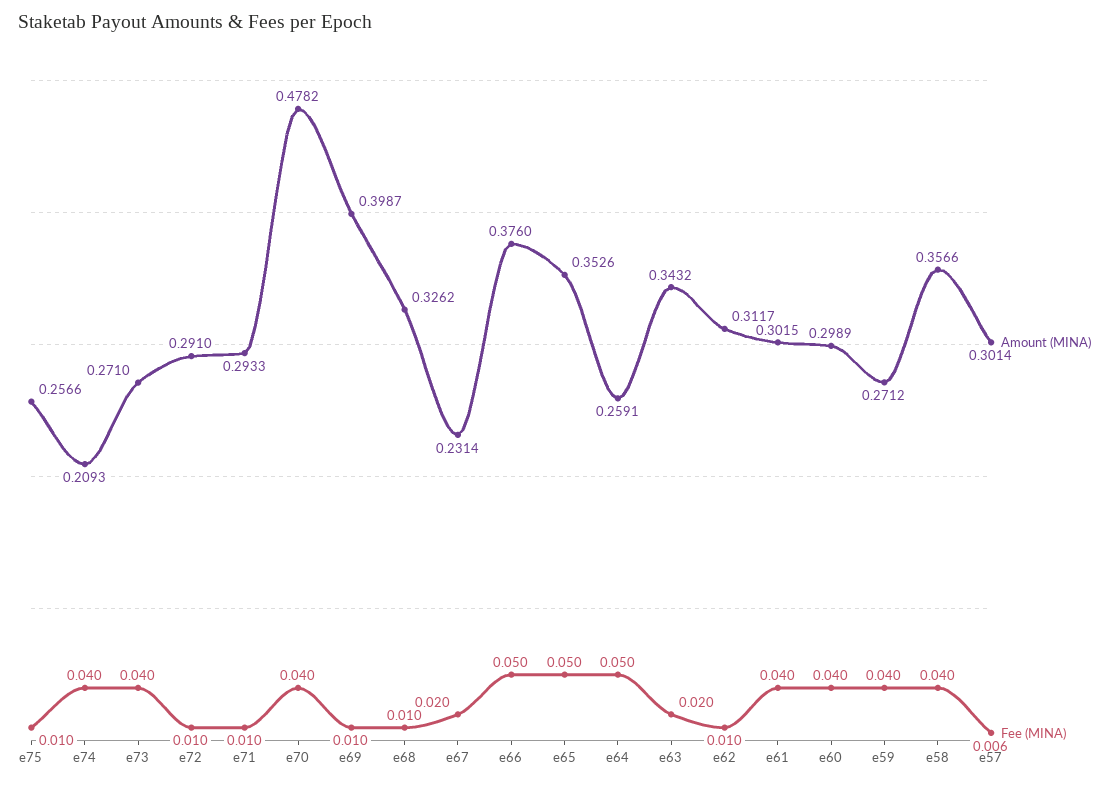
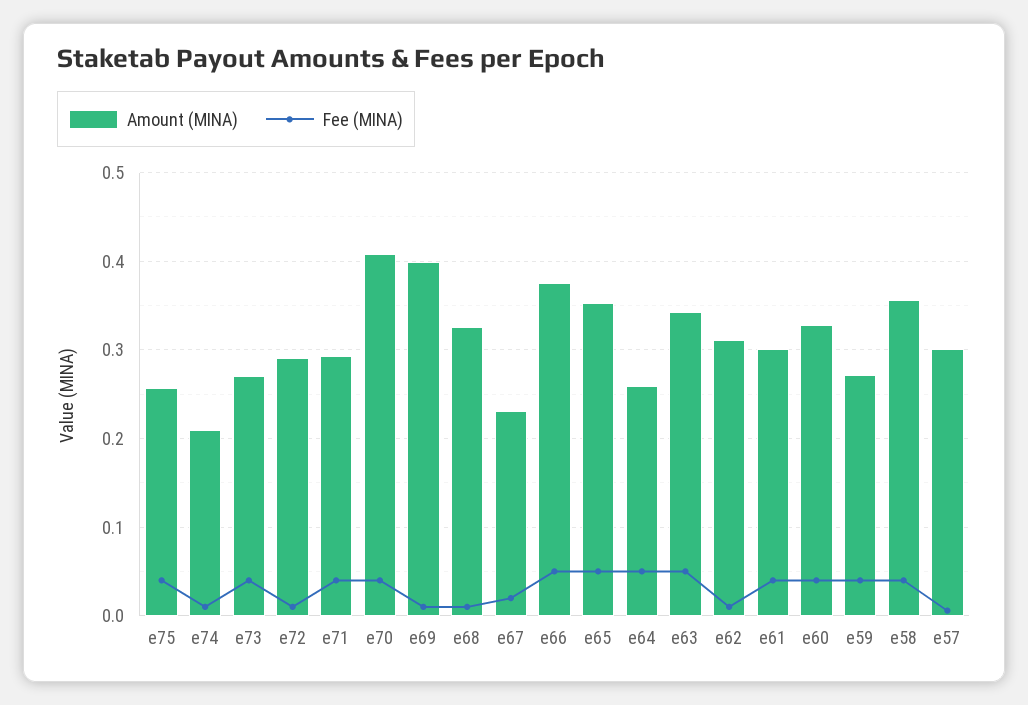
Fee (MINA), e75: 0.01 -> 0.04
Fee (MINA), e74: 0.04 -> 0.01
Fee (MINA), e71: 0.01 -> 0.04
Amount (MINA), e70: 0.4782 -> 0.41
Fee (MINA), e63: 0.02 -> 0.05
Amount (MINA), e60: 0.2989 -> 0.33

